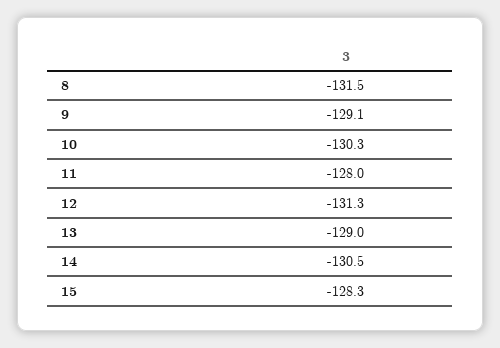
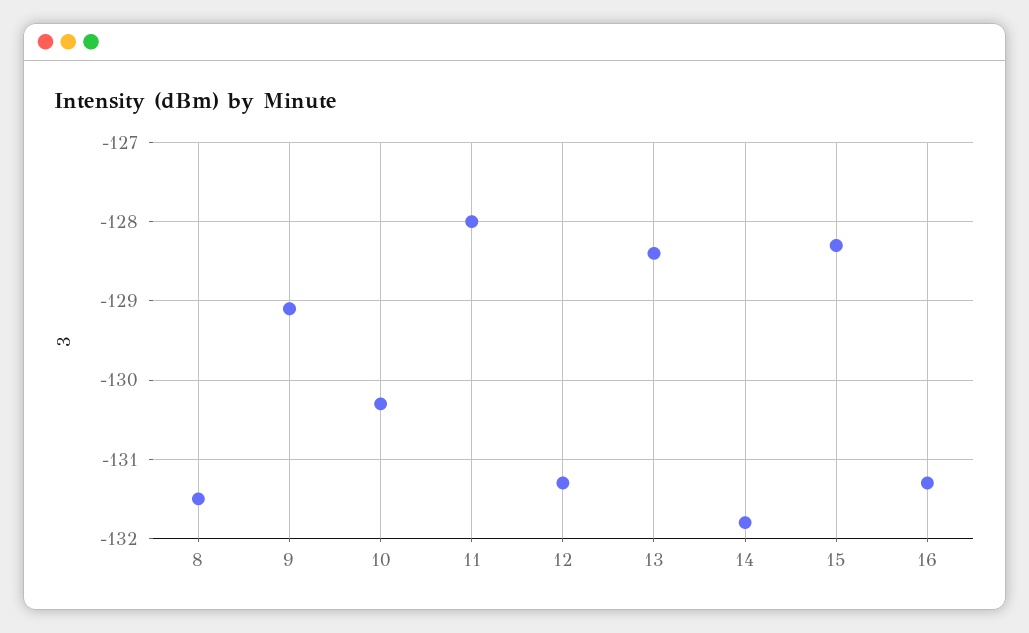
13: -129 -> -128.4
14: -130.5 -> -131.8
16: none -> -131.3

